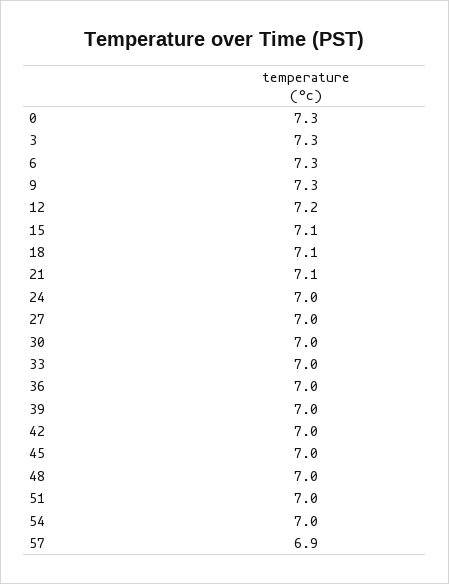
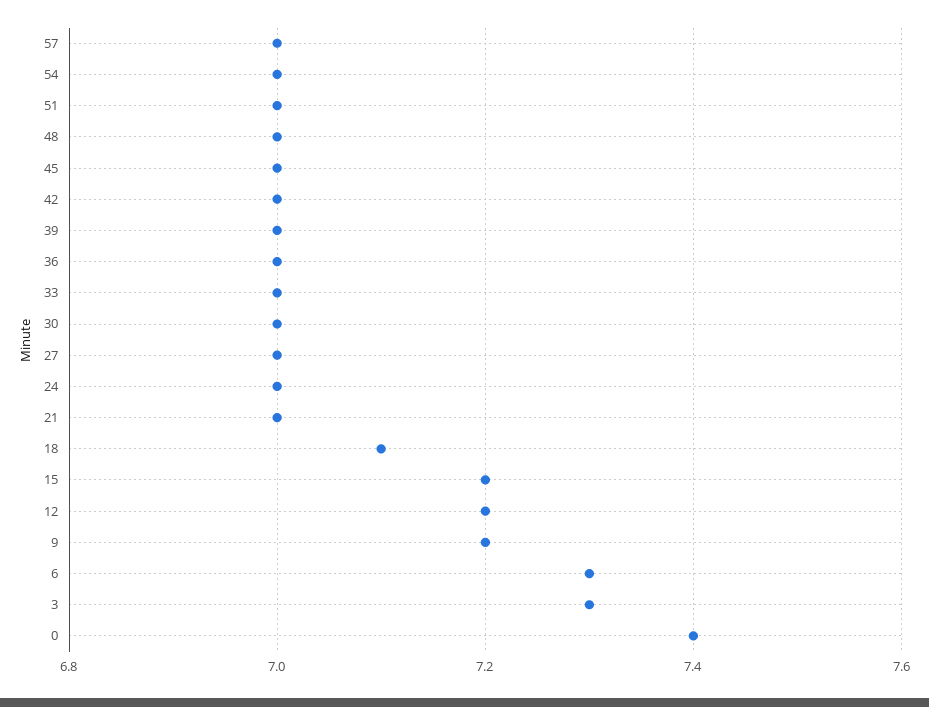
0: 7.3 -> 7.4
9: 7.3 -> 7.2
15: 7.1 -> 7.2
21: 7.1 -> 7
57: 6.9 -> 7

